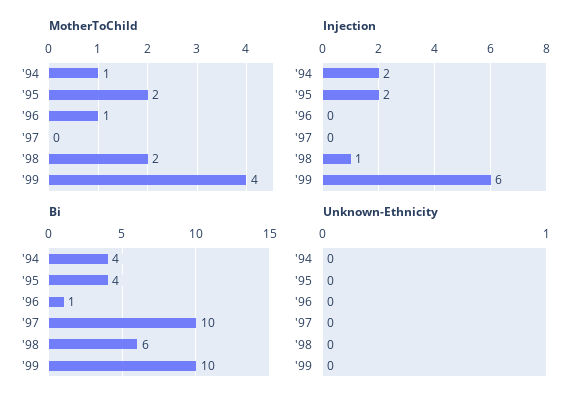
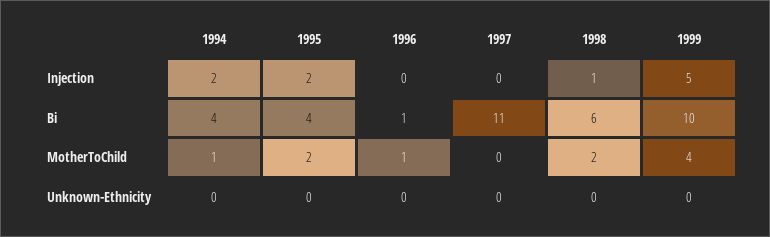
Injection, '99: 6 -> 5
Bi, '97: 10 -> 11

